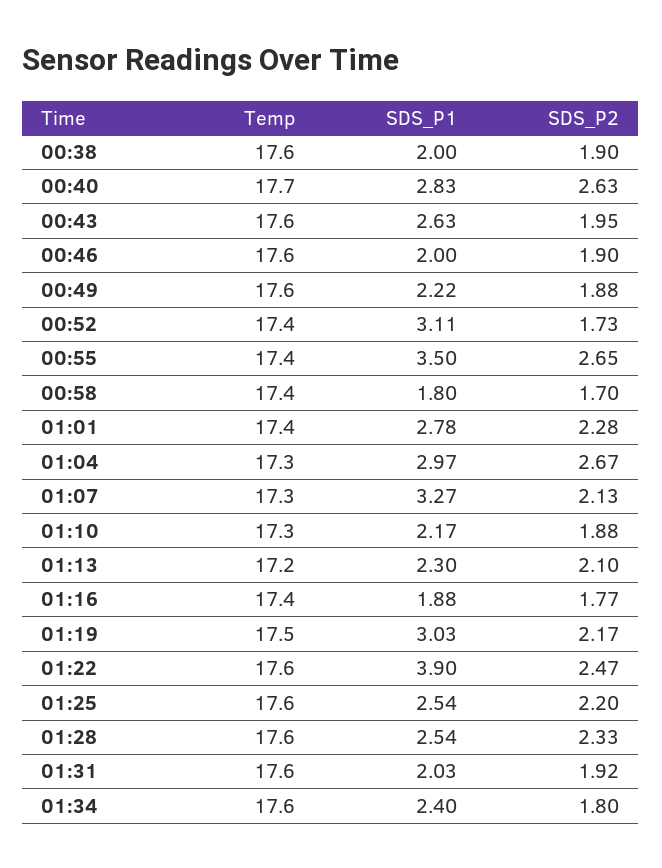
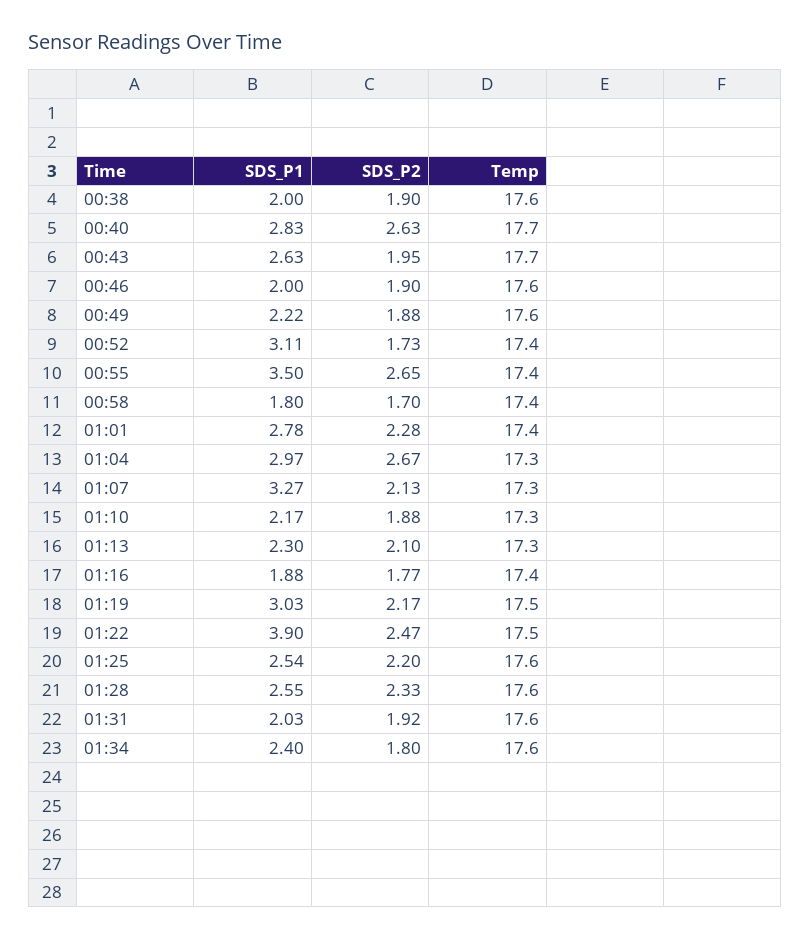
Temp, 00:43: 17.6 -> 17.7
Temp, 01:13: 17.2 -> 17.3
Temp, 01:22: 17.6 -> 17.5
SDS_P1, 01:28: 2.54 -> 2.55

